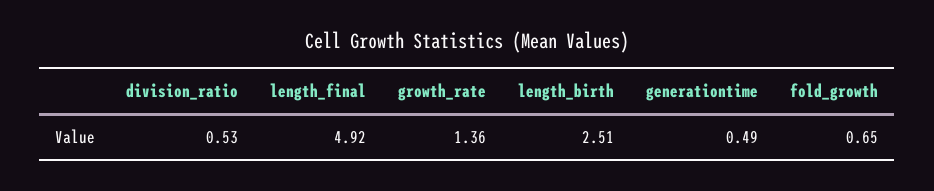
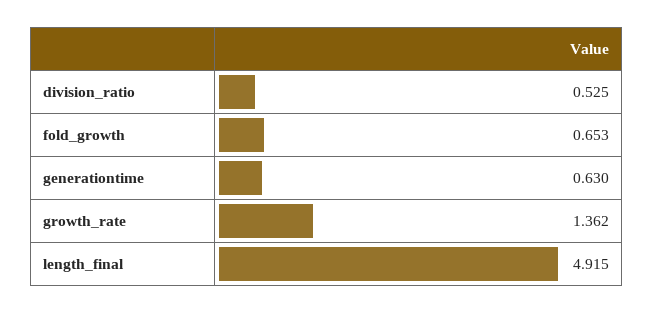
length_birth: 2.51 -> none
generationtime: 0.49 -> 0.63

